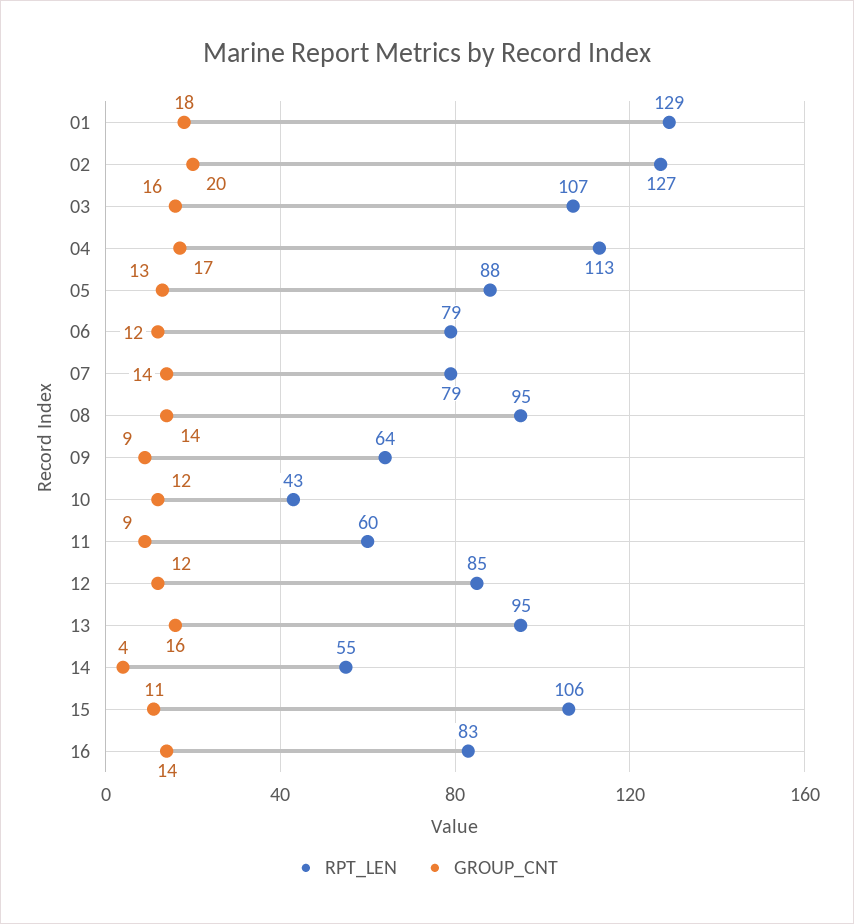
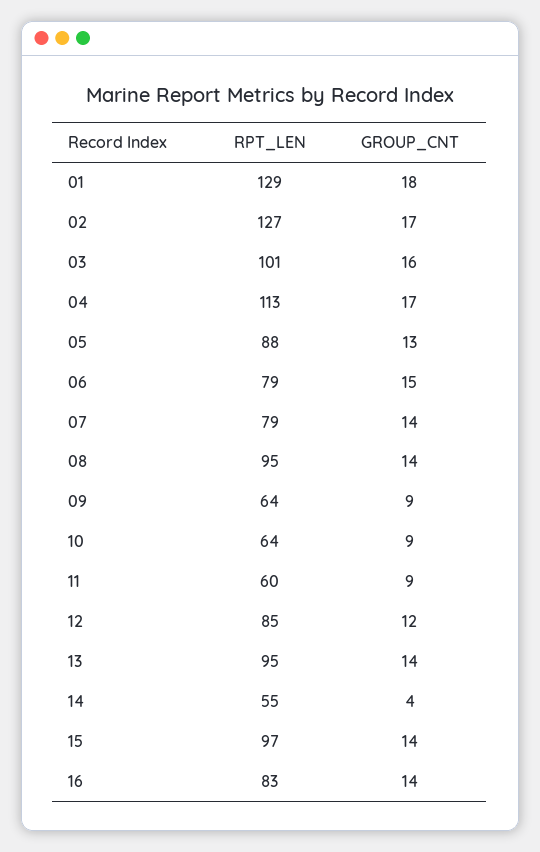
GROUP_CNT, 02: 20 -> 17
RPT_LEN, 03: 107 -> 101
GROUP_CNT, 06: 12 -> 15
RPT_LEN, 10: 43 -> 64
GROUP_CNT, 10: 12 -> 9
GROUP_CNT, 13: 16 -> 14
RPT_LEN, 15: 106 -> 97
GROUP_CNT, 15: 11 -> 14

